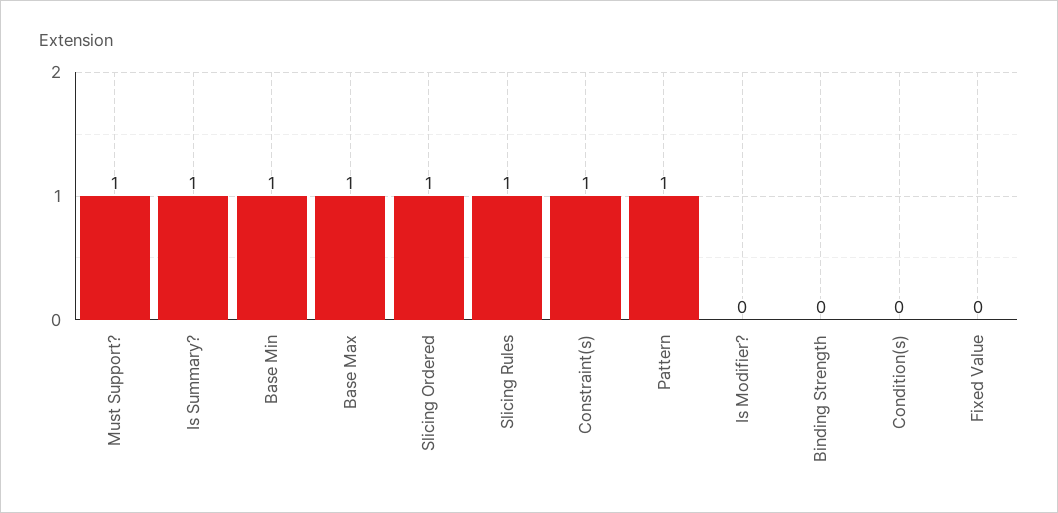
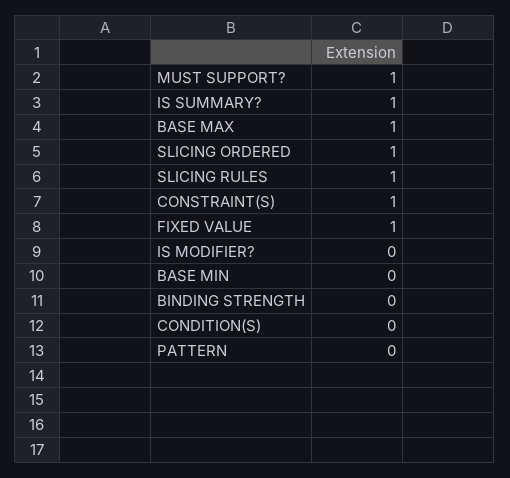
Base Min: 1 -> 0
Pattern: 1 -> 0
Fixed Value: 0 -> 1

